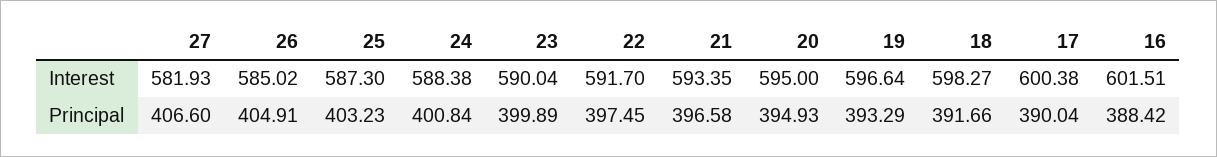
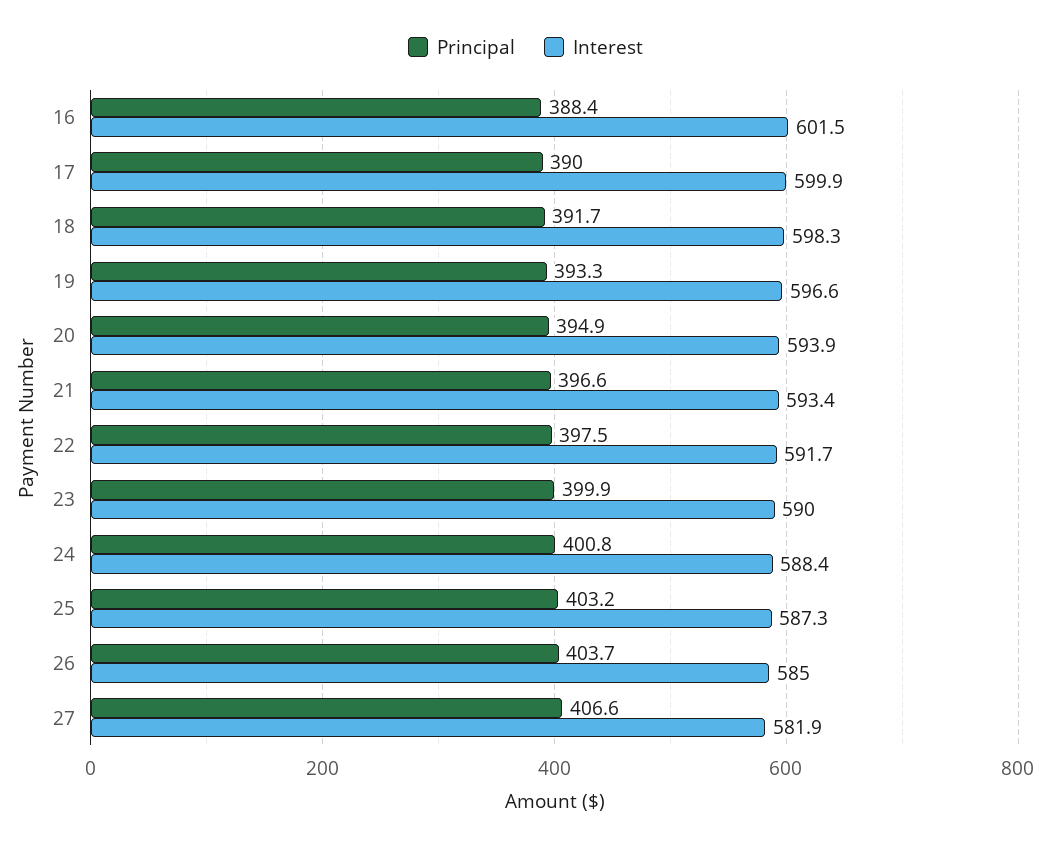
Interest, 20: 595 -> 593.9
Interest, 17: 600.38 -> 599.9
Principal, 26: 404.91 -> 403.7

